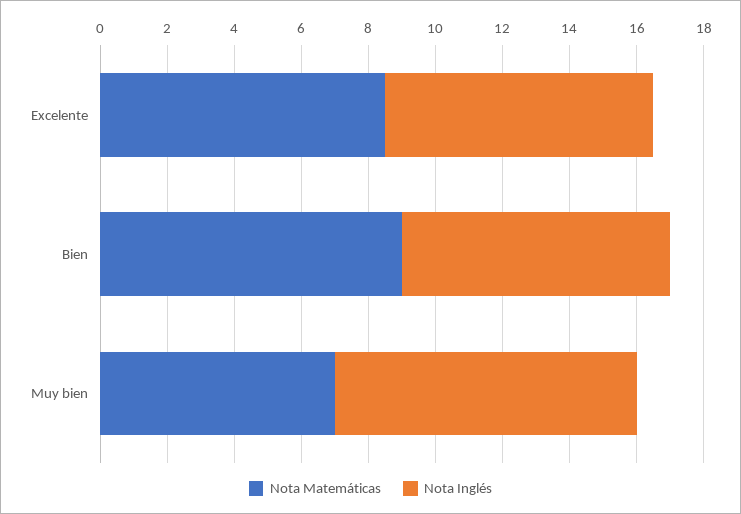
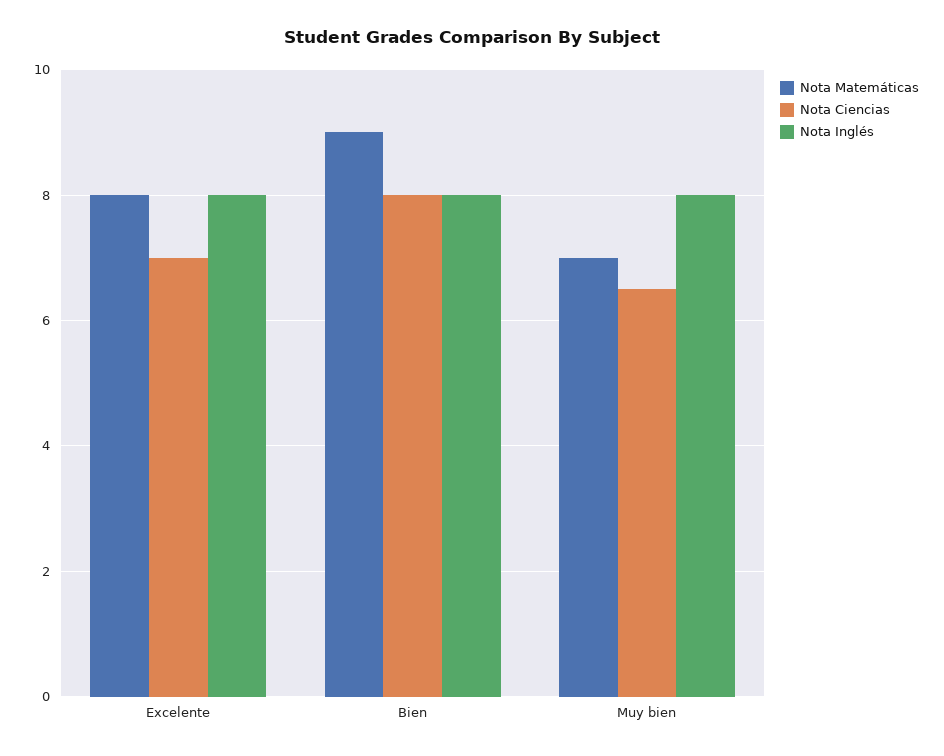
Nota Matemáticas, Excelente: 8.5 -> 8
Nota Inglés, Muy bien: 9 -> 8
Nota Ciencias, Excelente: none -> 7
Nota Ciencias, Bien: none -> 8
Nota Ciencias, Muy bien: none -> 6.5

